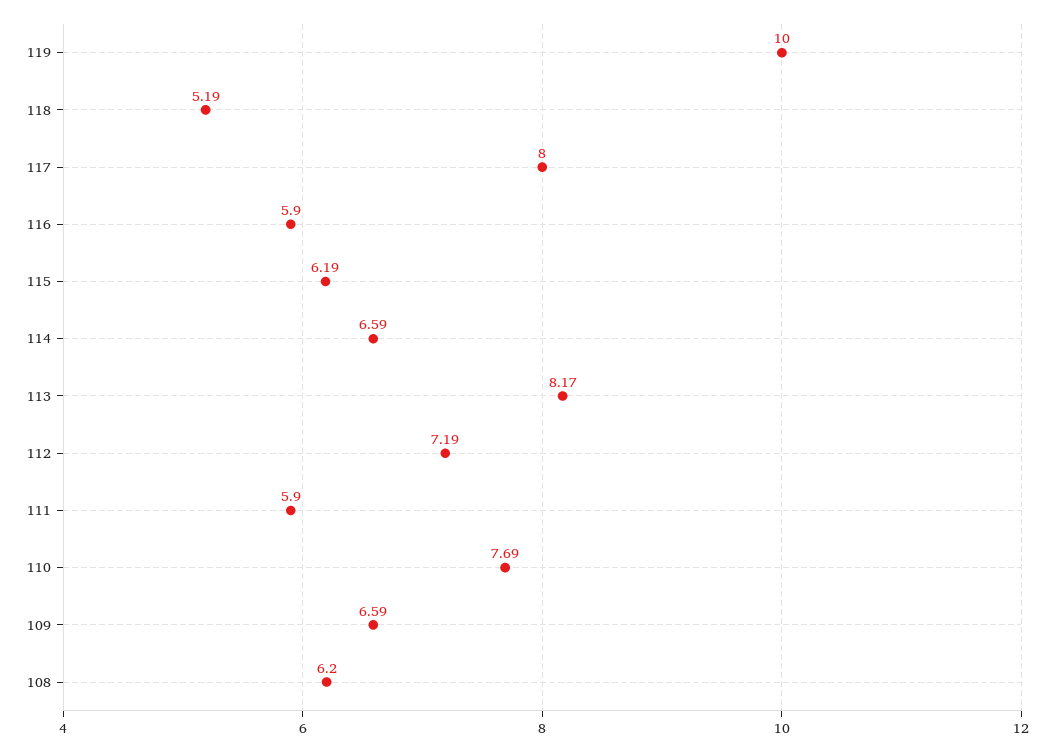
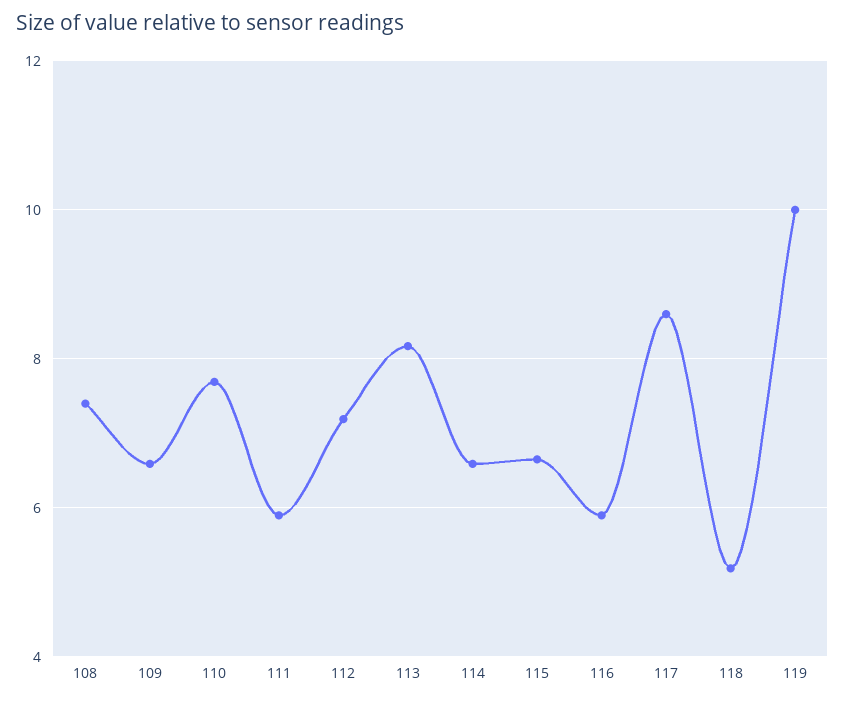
117: 8 -> 8.6
115: 6.19 -> 6.6
108: 6.2 -> 7.4

